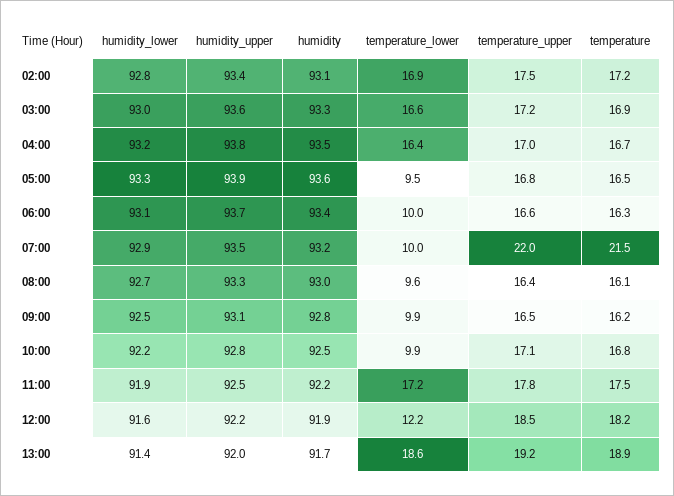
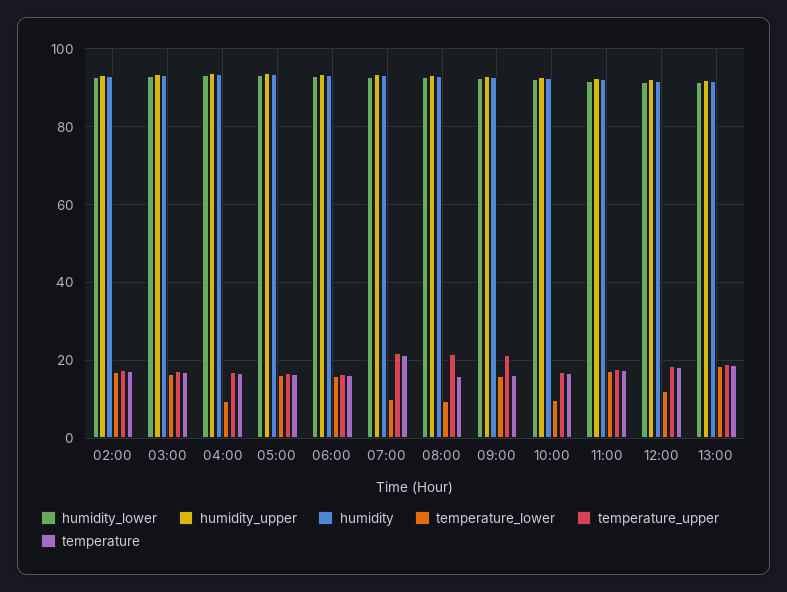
temperature_lower, 04:00: 16.4 -> 10
temperature_lower, 05:00: 9.5 -> 16
temperature_lower, 06:00: 10 -> 16
temperature_upper, 08:00: 16.4 -> 22
temperature_lower, 09:00: 9.9 -> 16
temperature_upper, 09:00: 16.5 -> 22

